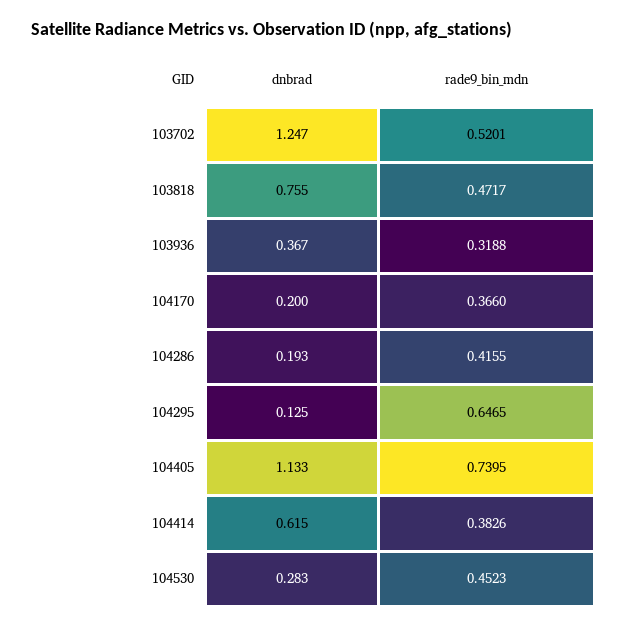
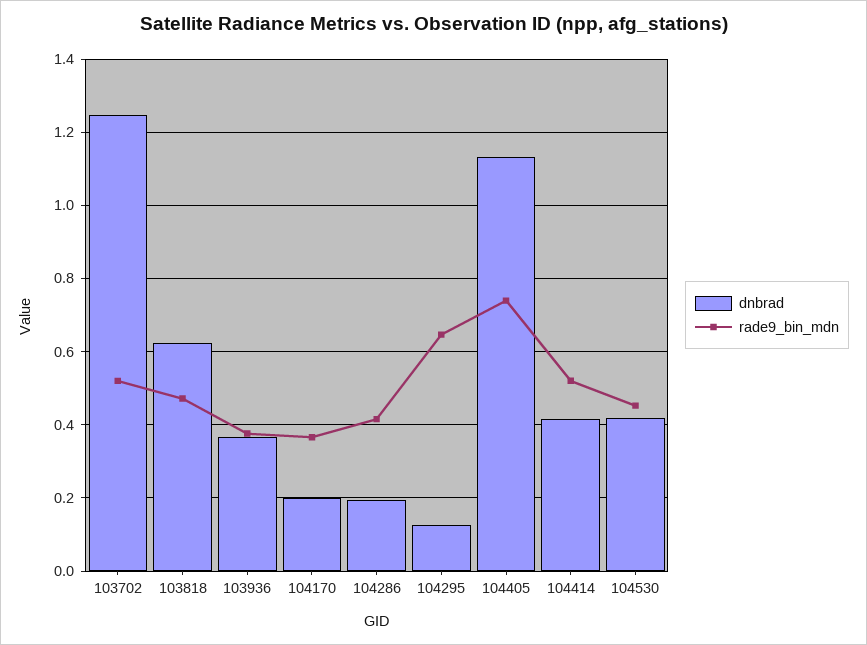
dnbrad, 103818: 0.755 -> 0.62
rade9_bin_mdn, 103936: 0.3188 -> 0.38
dnbrad, 104414: 0.615 -> 0.42
rade9_bin_mdn, 104414: 0.3826 -> 0.52
dnbrad, 104530: 0.283 -> 0.42

